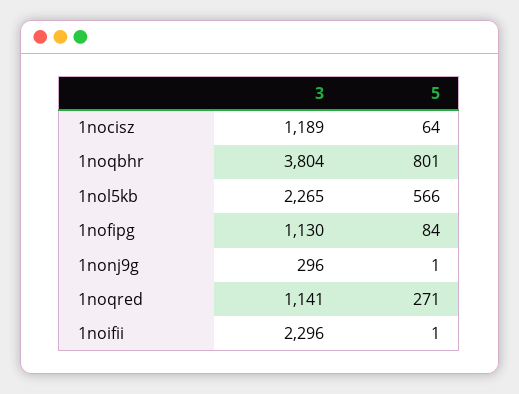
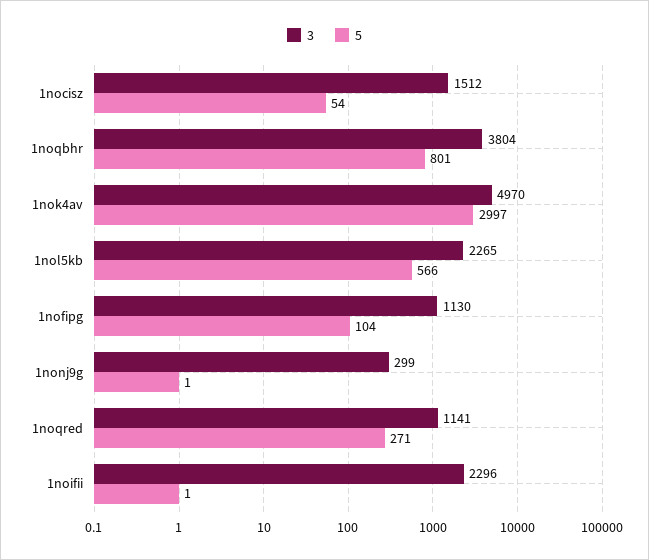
3, 1nocisz: 1189 -> 1512
5, 1nocisz: 64 -> 54
5, 1nofipg: 84 -> 104
3, 1nonj9g: 296 -> 299
3, 1nok4av: none -> 4970
5, 1nok4av: none -> 2997

